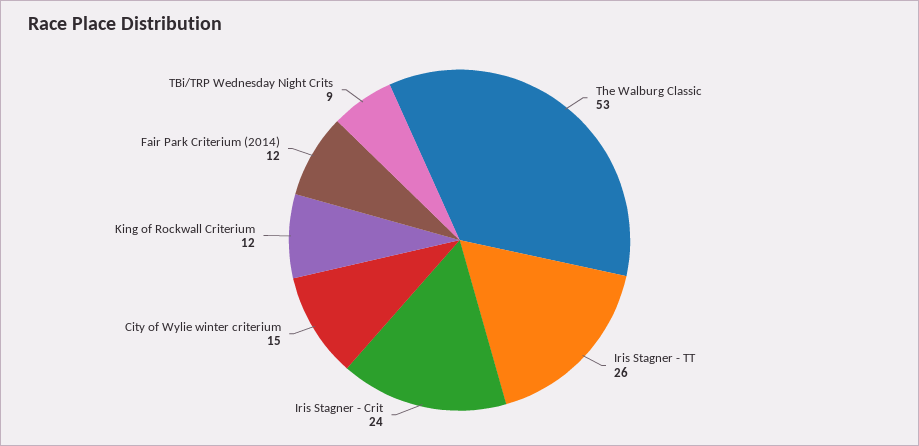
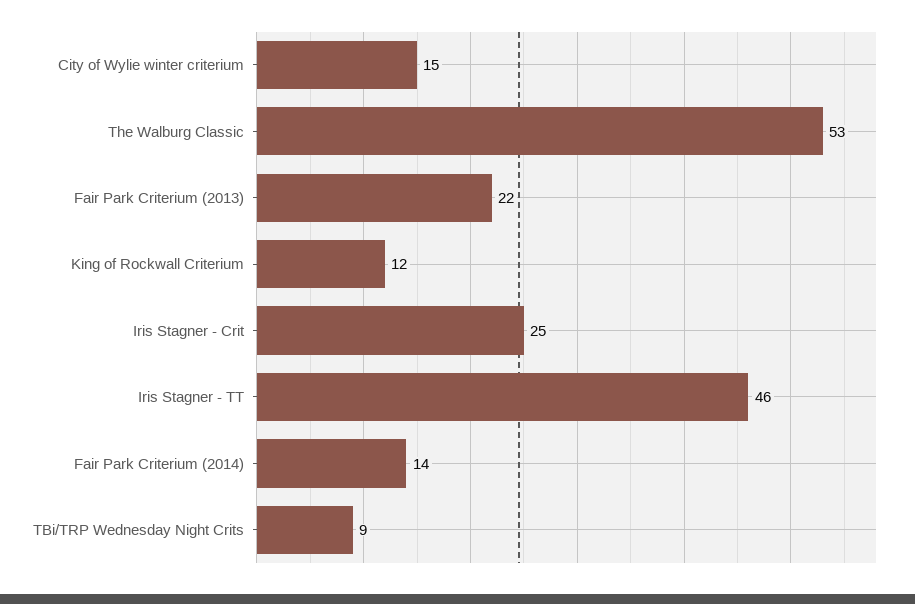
Iris Stagner - TT: 26 -> 46
Iris Stagner - Crit: 24 -> 25
Fair Park Criterium (2014): 12 -> 14
Fair Park Criterium (2013): none -> 22

